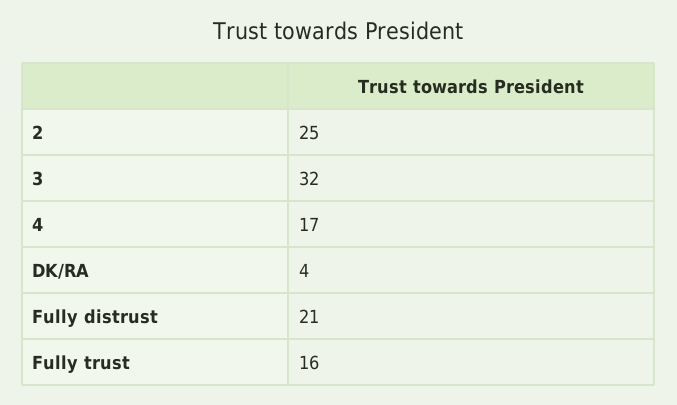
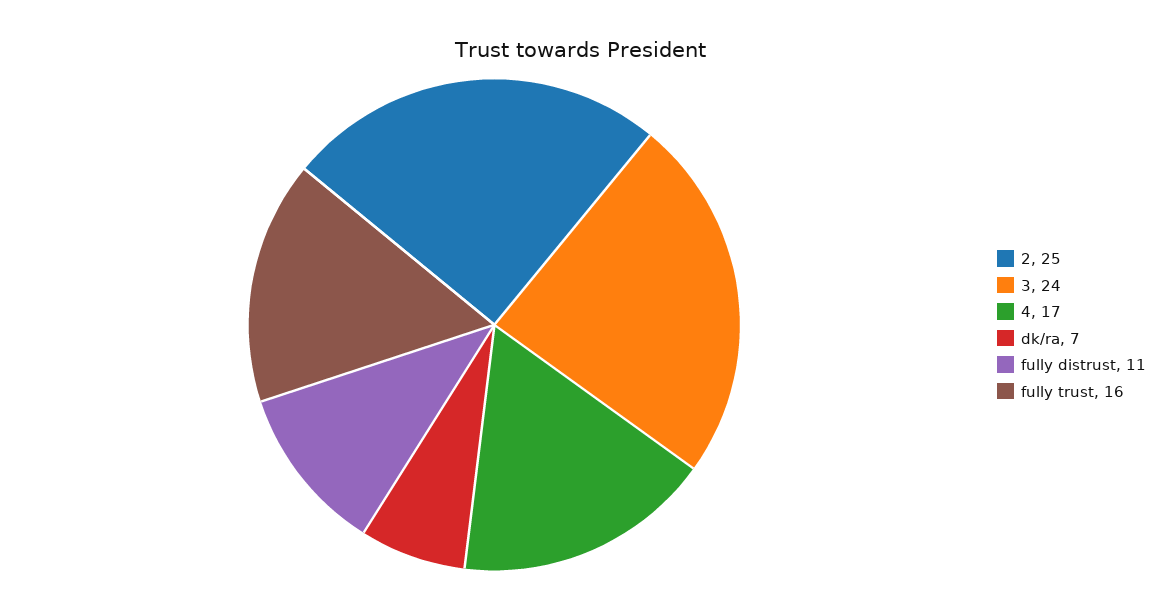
3: 32 -> 24
DK/RA: 4 -> 7
Fully distrust: 21 -> 11

